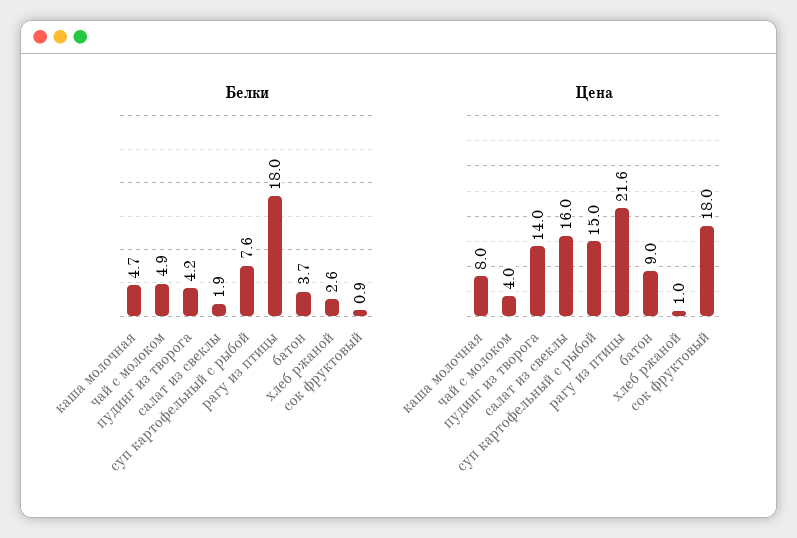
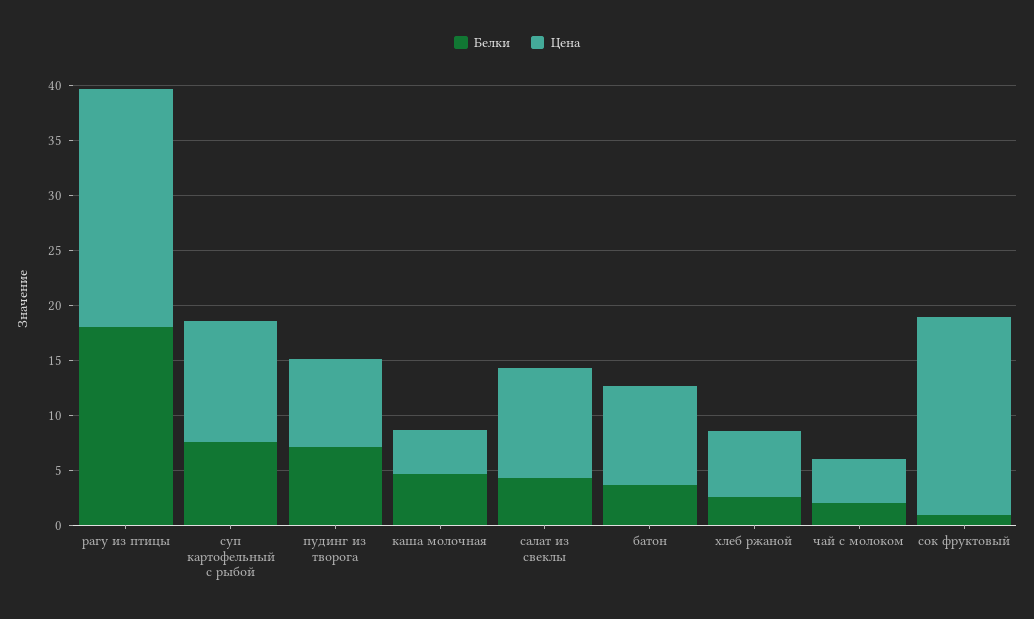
Белки, чай с молоком: 4.9 -> 2
Белки, пудинг из творога: 4.2 -> 7
Белки, салат из свеклы: 1.9 -> 4
Цена, каша молочная: 8 -> 4
Цена, пудинг из творога: 14 -> 8
Цена, салат из свеклы: 16 -> 10
Цена, суп картофельный с рыбой: 15 -> 11
Цена, хлеб ржаной: 1 -> 6

